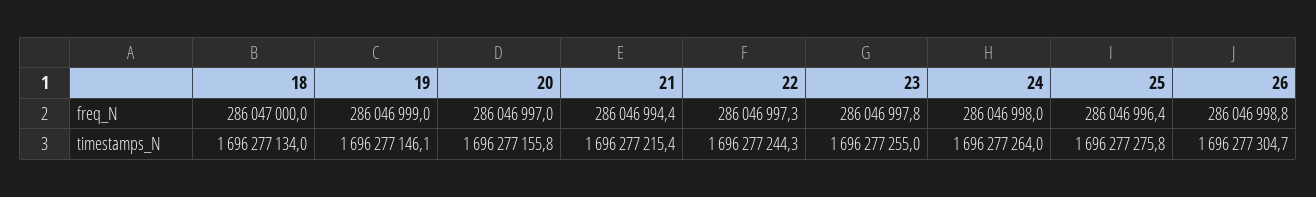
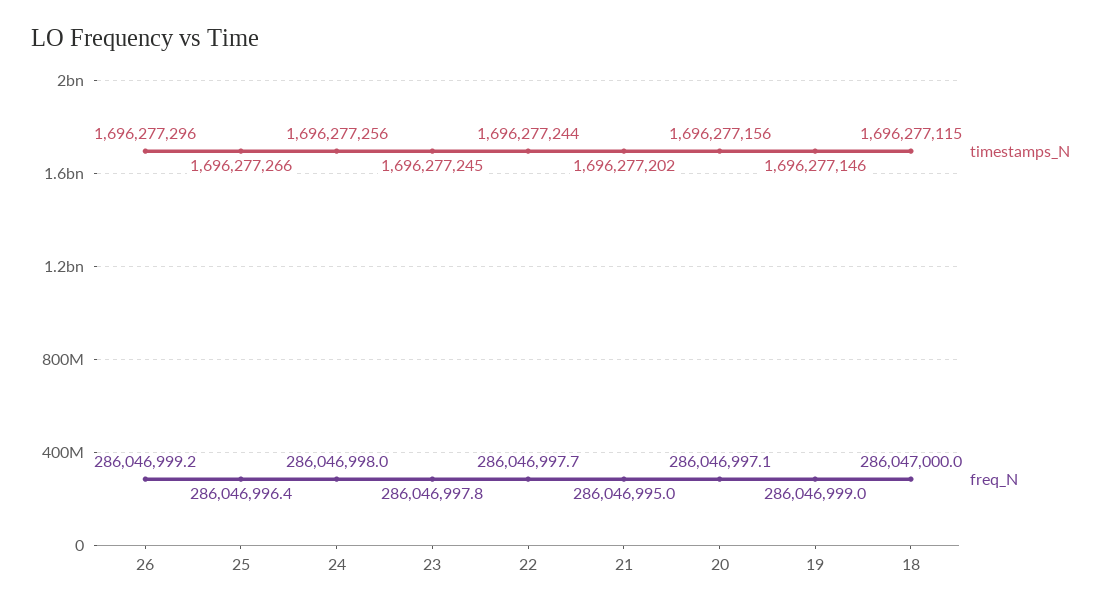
freq_N, 20: 286046997 -> 286046997.1
freq_N, 21: 286046994.4 -> 286046995
freq_N, 22: 286046997.3 -> 286046997.7
freq_N, 26: 286046998.8 -> 286046999.2
timestamps_N, 18: 1696277134 -> 1696277115
timestamps_N, 21: 1696277215.4 -> 1696277202
timestamps_N, 23: 1696277255 -> 1696277245
timestamps_N, 24: 1696277264 -> 1696277256
timestamps_N, 25: 1696277275.8 -> 1696277266
timestamps_N, 26: 1696277304.7 -> 1696277296

